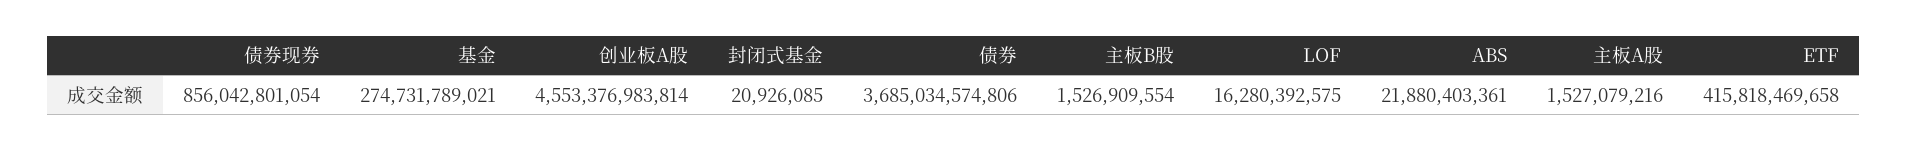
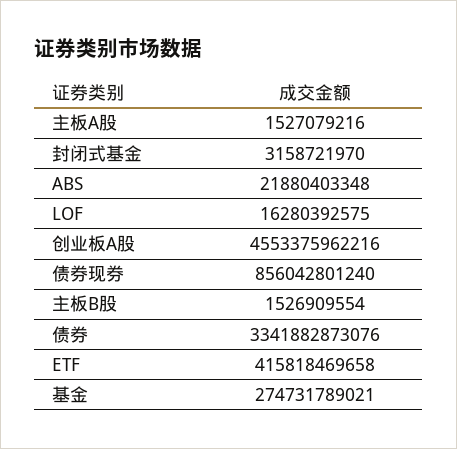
债券现券: 856042801054 -> 856042801240
创业板A股: 4553376983814 -> 4553375962216
封闭式基金: 20926085 -> 3158721970
债券: 3685034574806 -> 3341882873076
ABS: 21880403361 -> 21880403348

